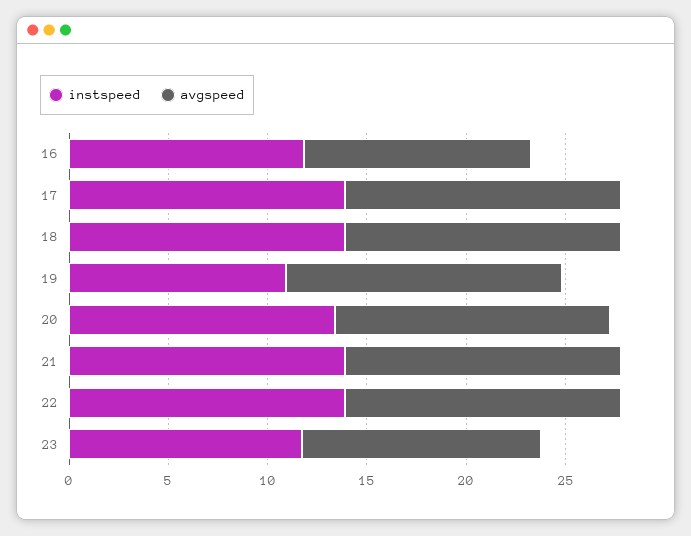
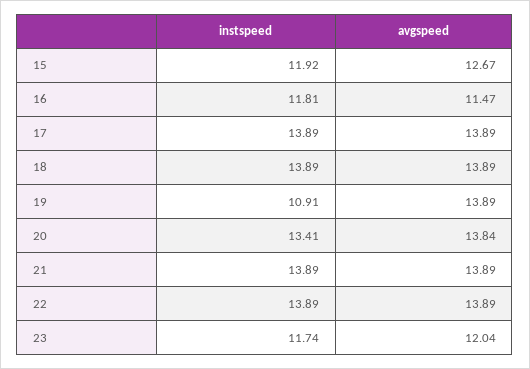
instspeed, 15: none -> 11.92
avgspeed, 15: none -> 12.67

